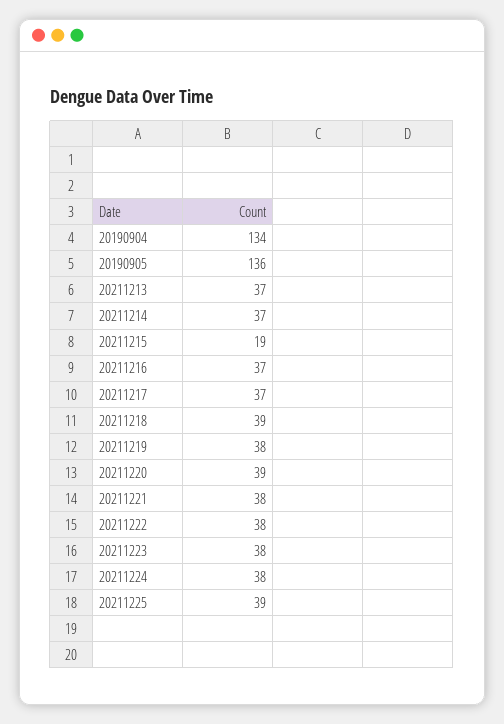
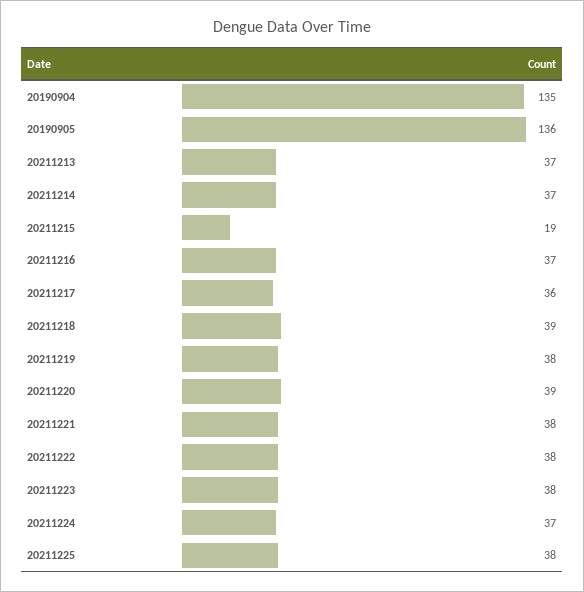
20190904: 134 -> 135
20211217: 37 -> 36
20211224: 38 -> 37
20211225: 39 -> 38

